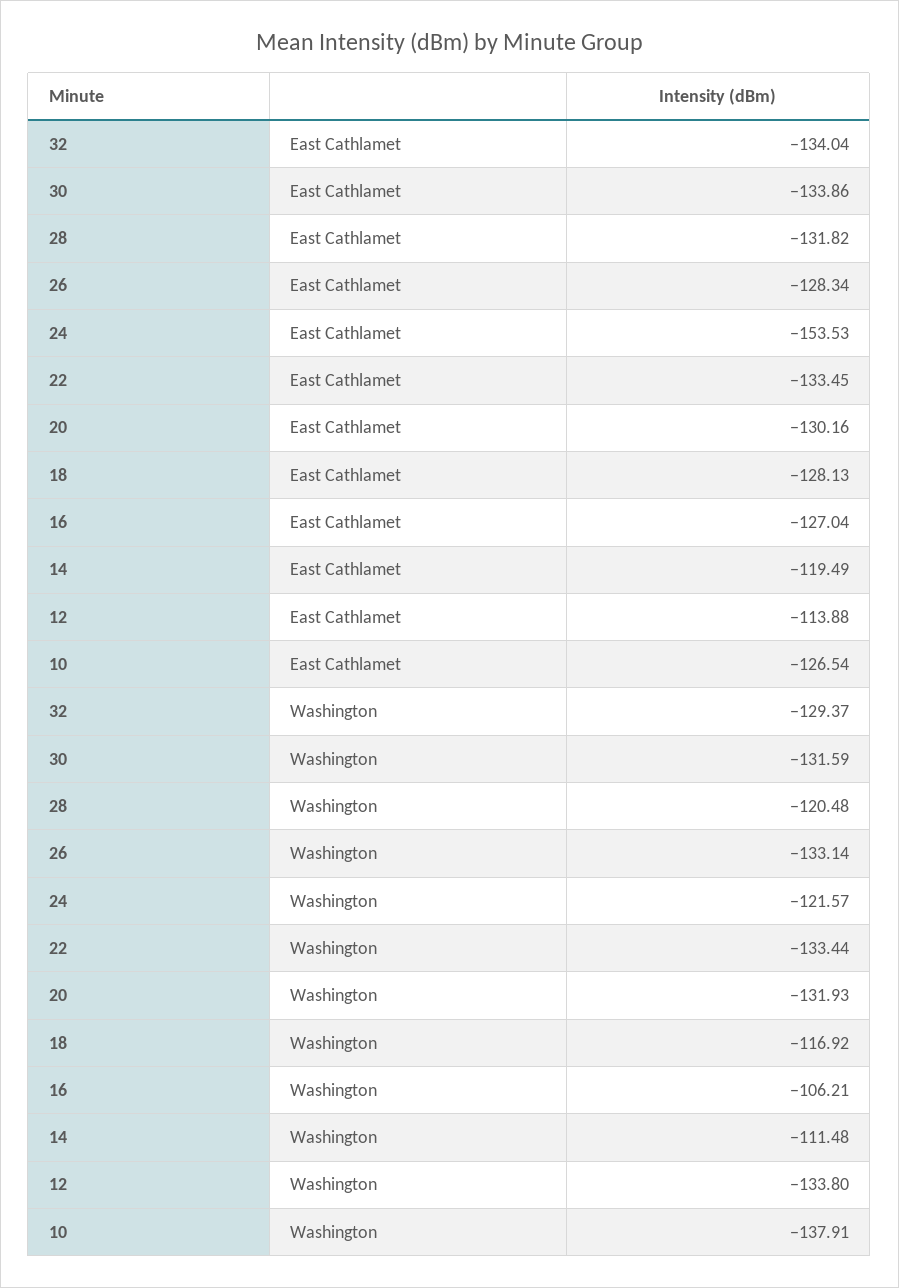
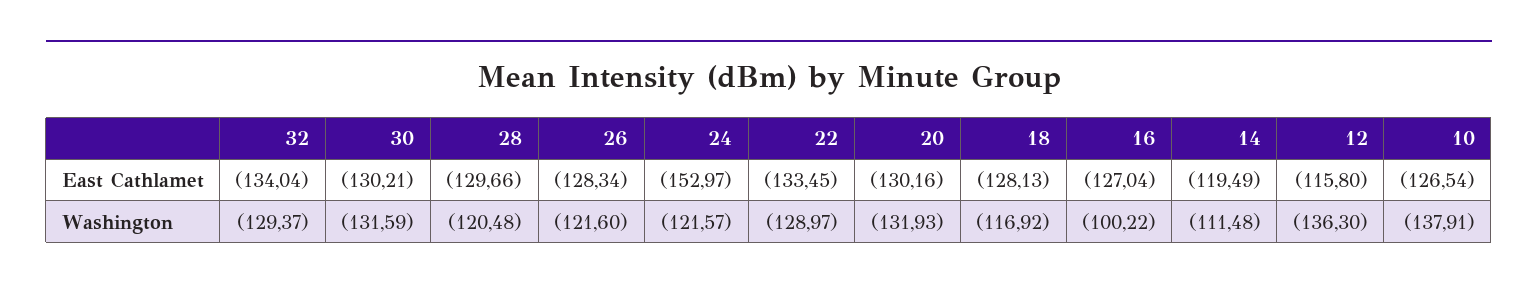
30, East Cathlamet: -133.86 -> -130.21
28, East Cathlamet: -131.82 -> -129.66
24, East Cathlamet: -153.53 -> -152.97
12, East Cathlamet: -113.88 -> -115.8
26, Washington: -133.14 -> -121.6
22, Washington: -133.44 -> -128.97
16, Washington: -106.21 -> -100.22
12, Washington: -133.8 -> -136.3

